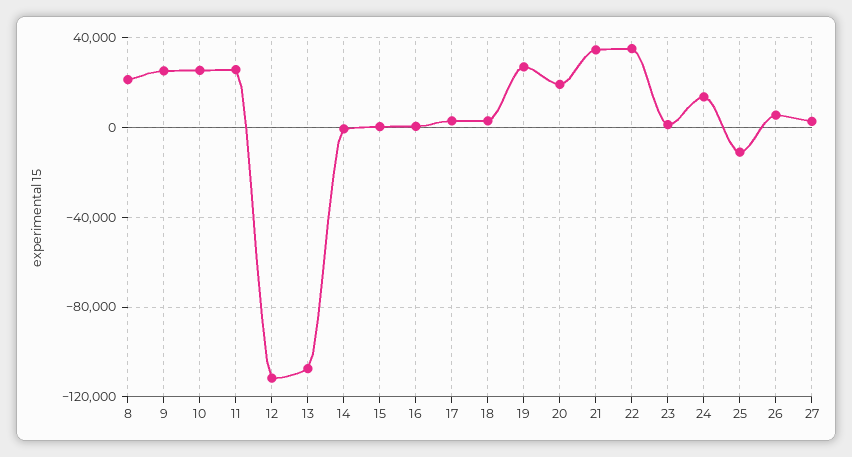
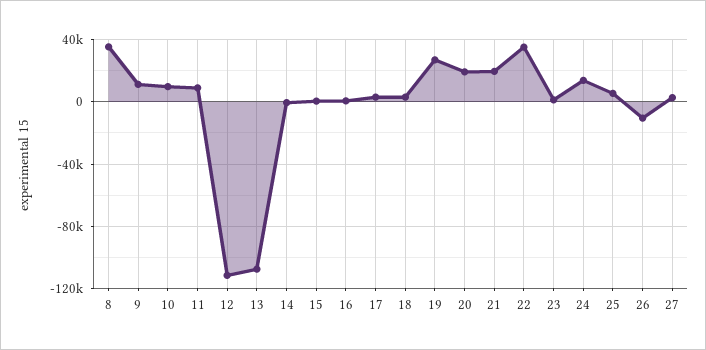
8: 20000 -> 35000
9: 25000 -> 10000
10: 25000 -> 10000
11: 25000 -> 10000
21: 35000 -> 20000
25: -10000 -> 5000
26: 5000 -> -10000

